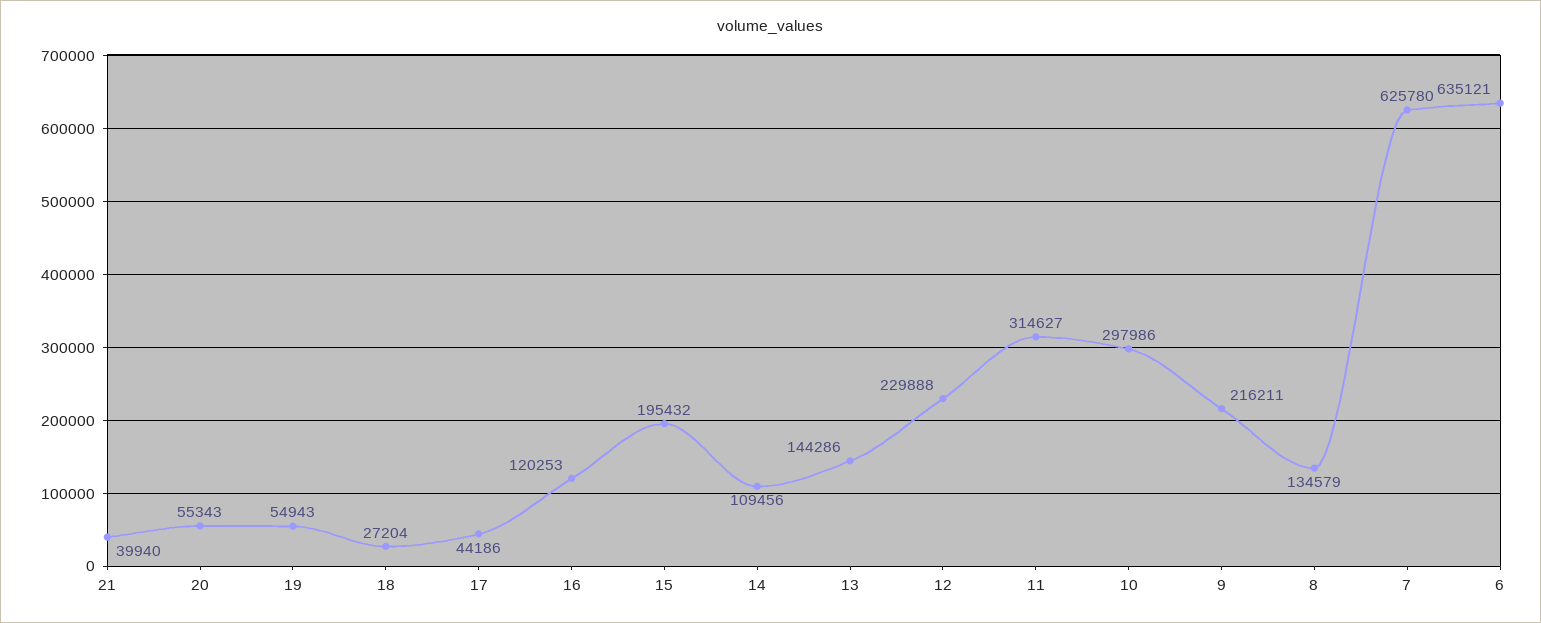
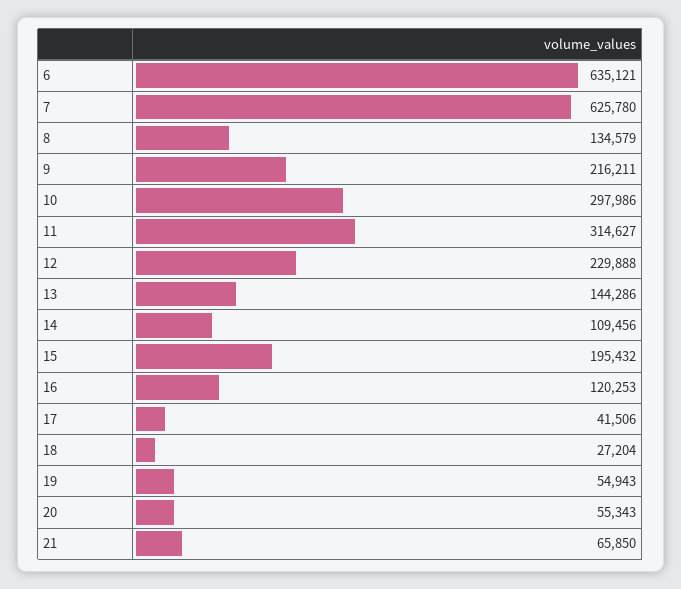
21: 39940 -> 65850
17: 44186 -> 41506

